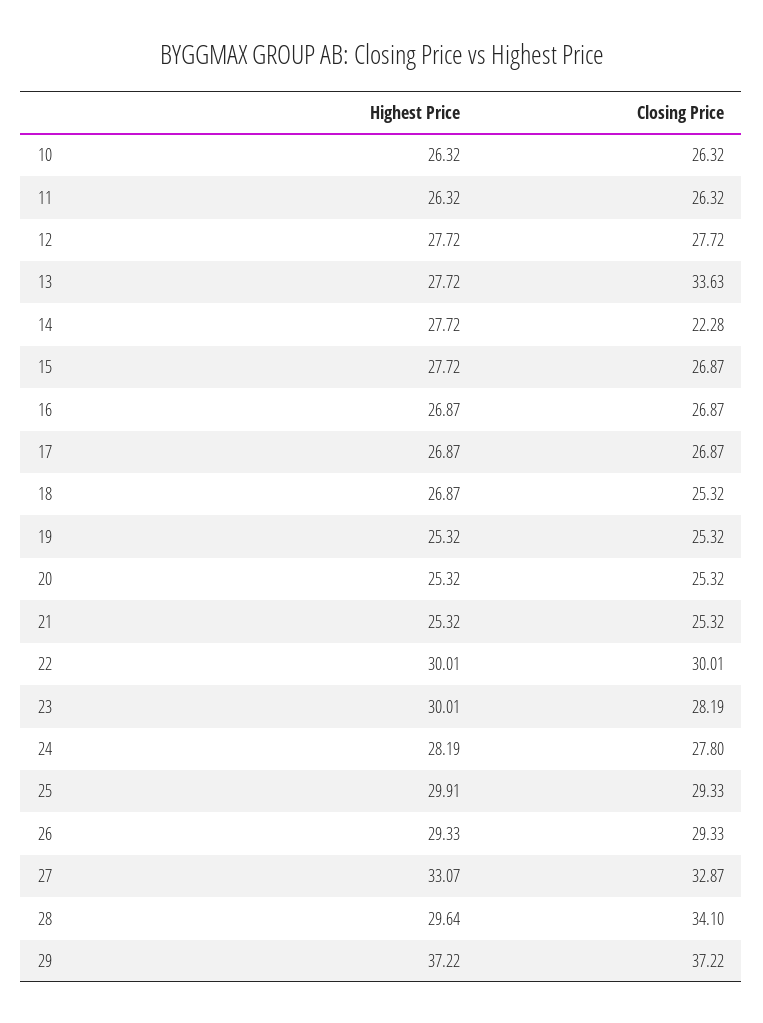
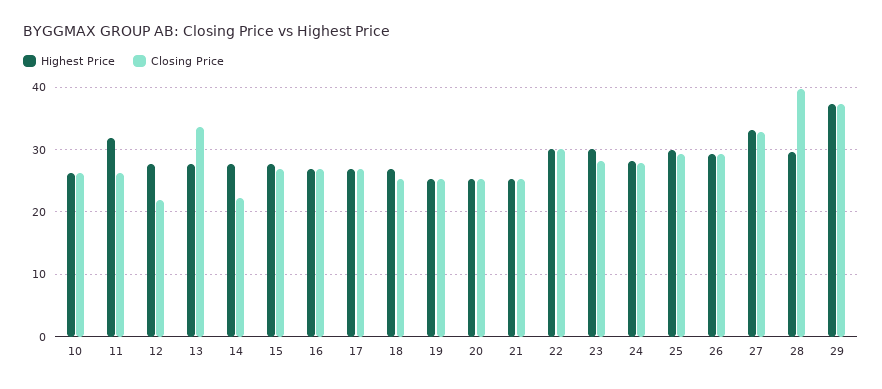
Highest Price, 11: 26.32 -> 32
Closing Price, 12: 27.72 -> 22
Closing Price, 28: 34.1 -> 40

